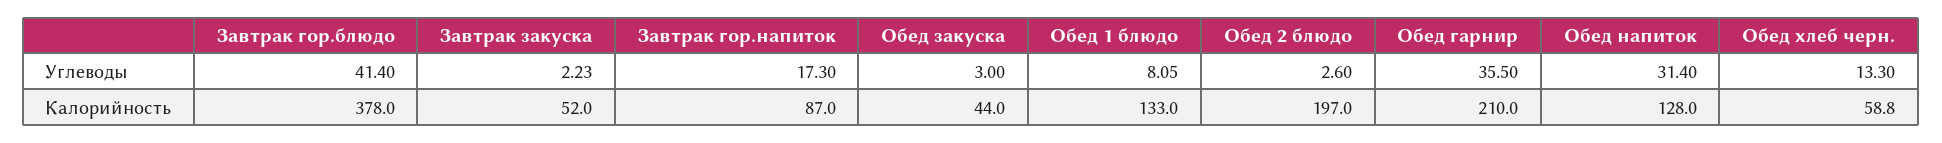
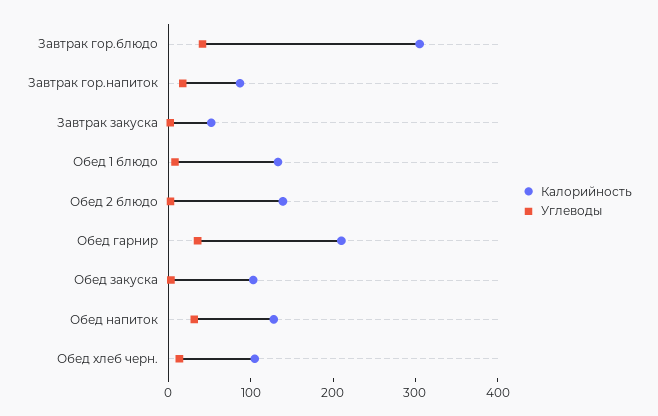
Калорийность, Завтрак гор.блюдо: 378 -> 300
Калорийность, Обед закуска: 44 -> 100
Калорийность, Обед 2 блюдо: 197 -> 140
Калорийность, Обед хлеб черн.: 58.8 -> 100

